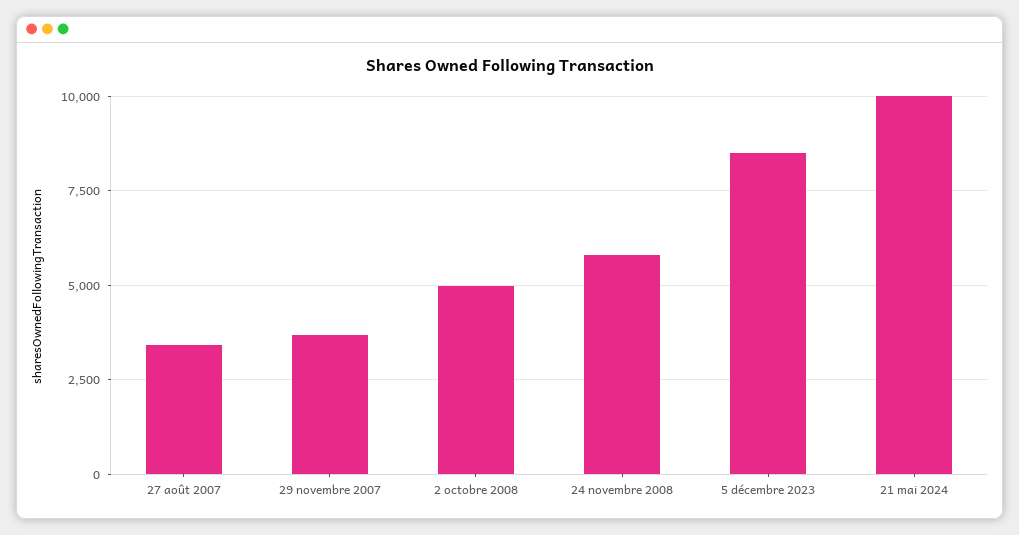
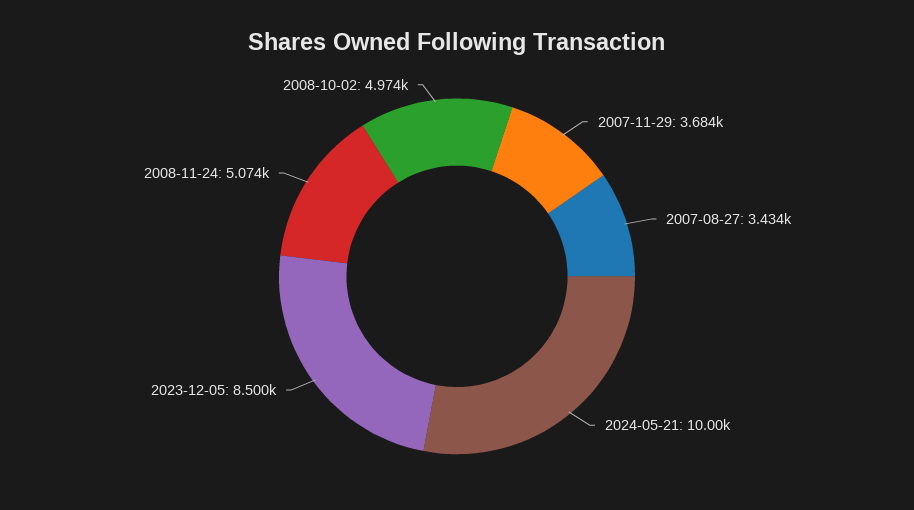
24 novembre 2008: 5750 -> 5074

